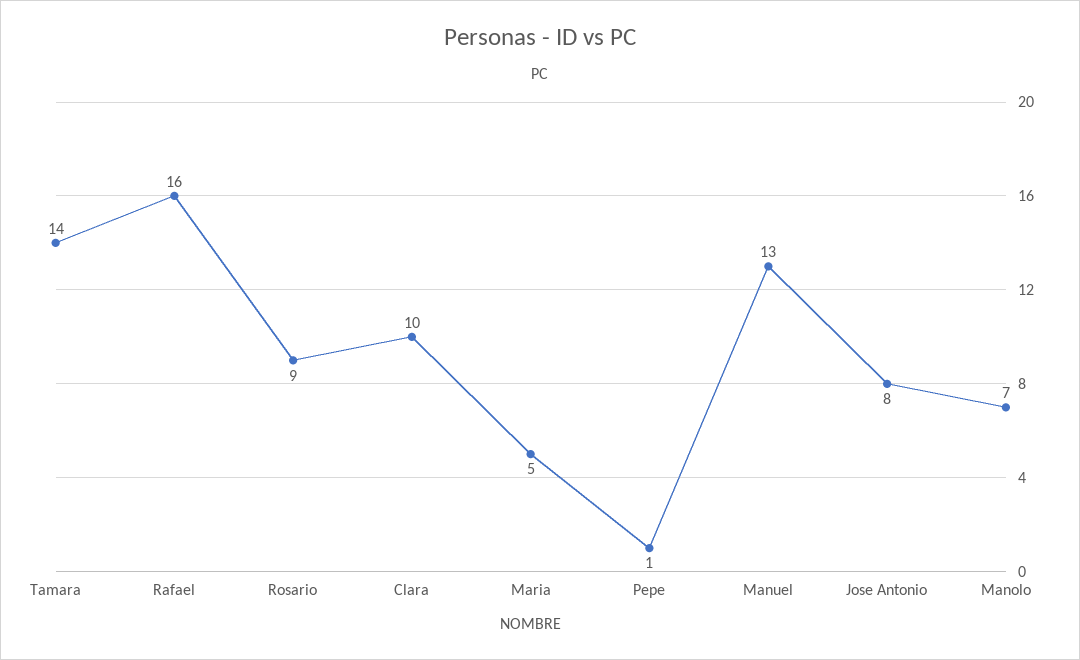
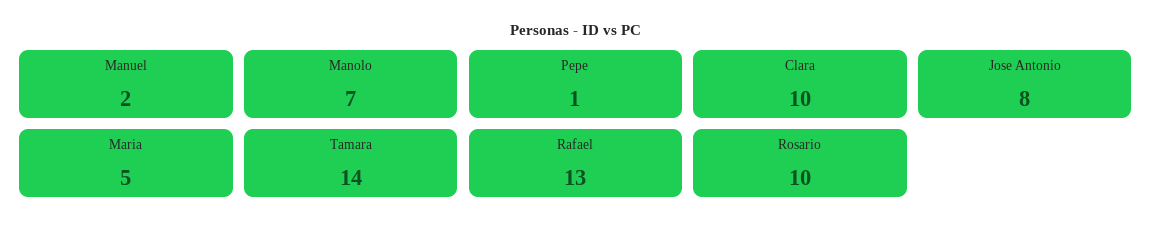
Rafael: 16 -> 13
Rosario: 9 -> 10
Manuel: 13 -> 2

